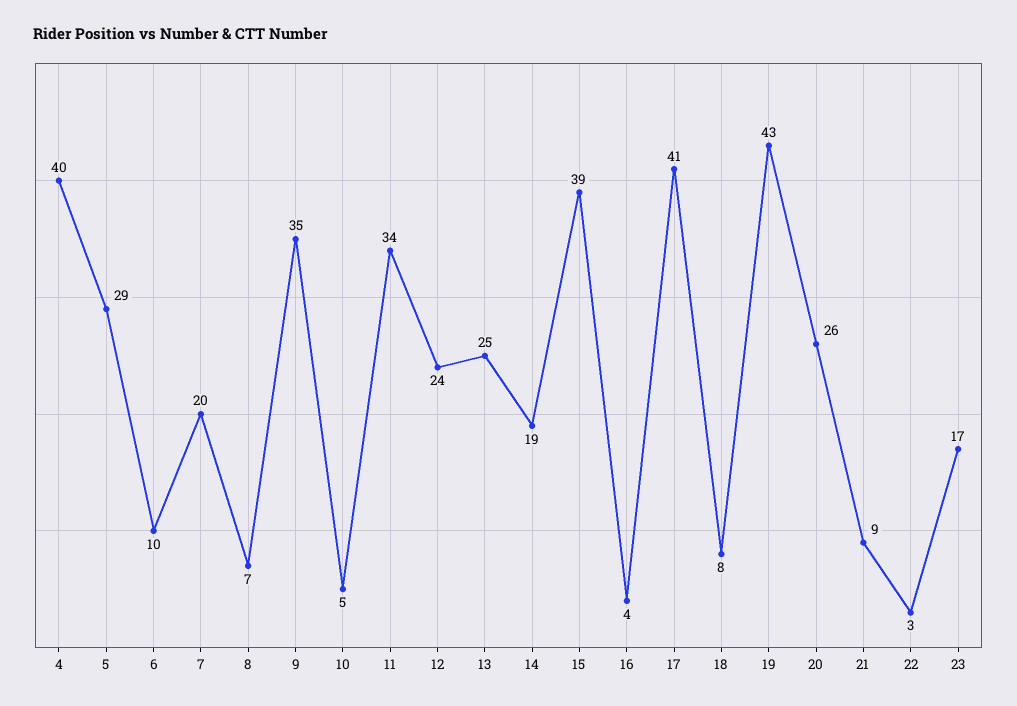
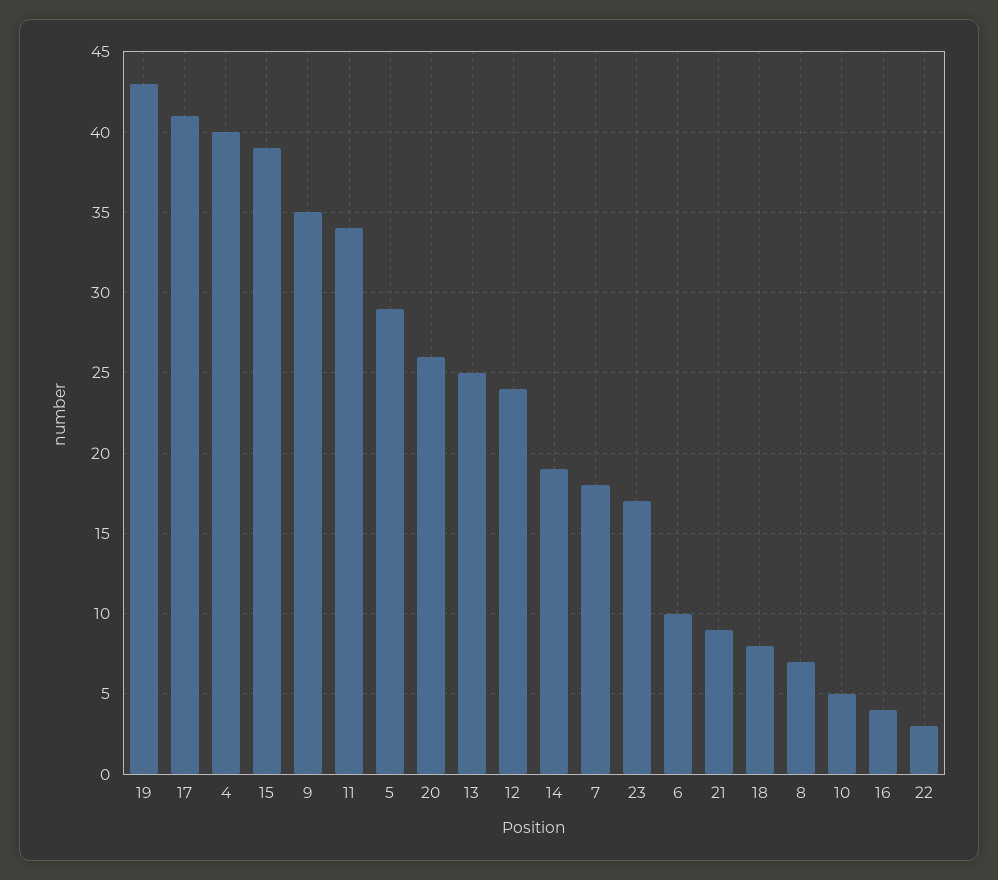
7: 20 -> 18

